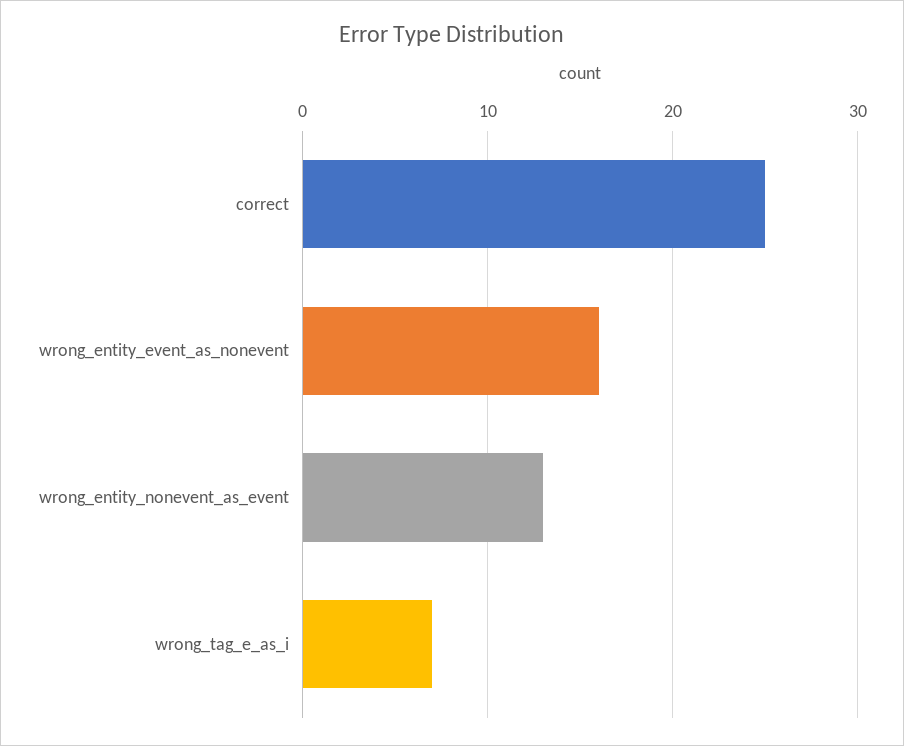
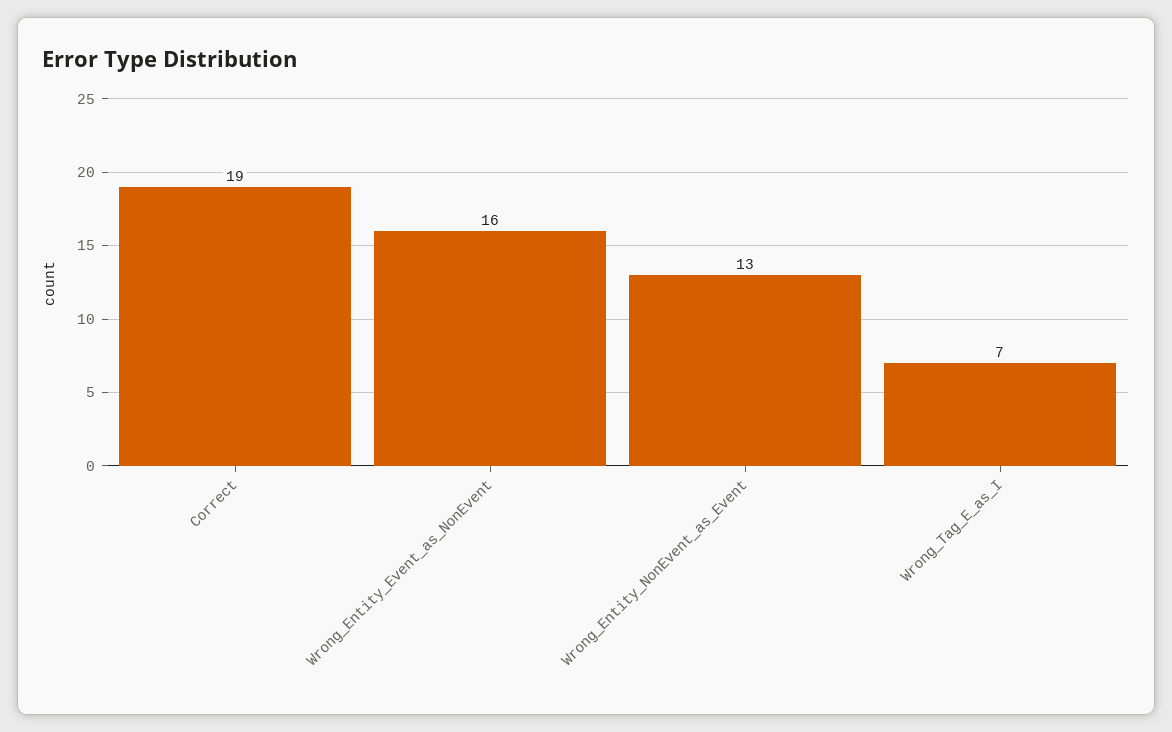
correct: 25 -> 19

